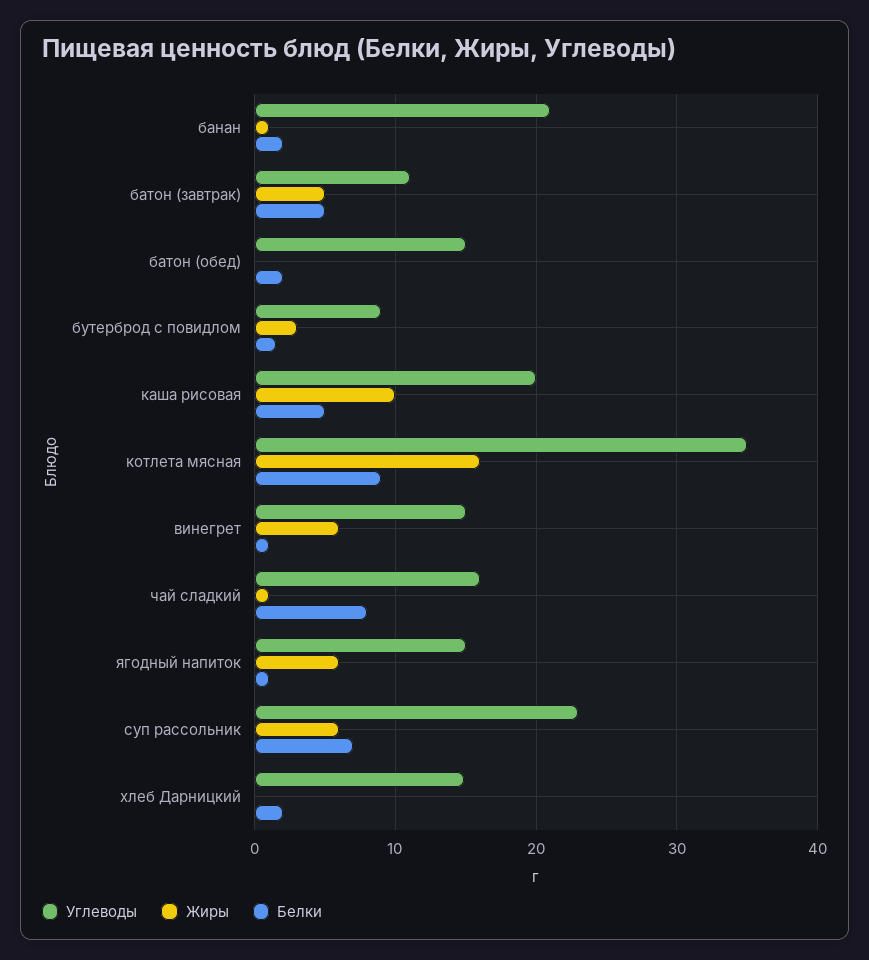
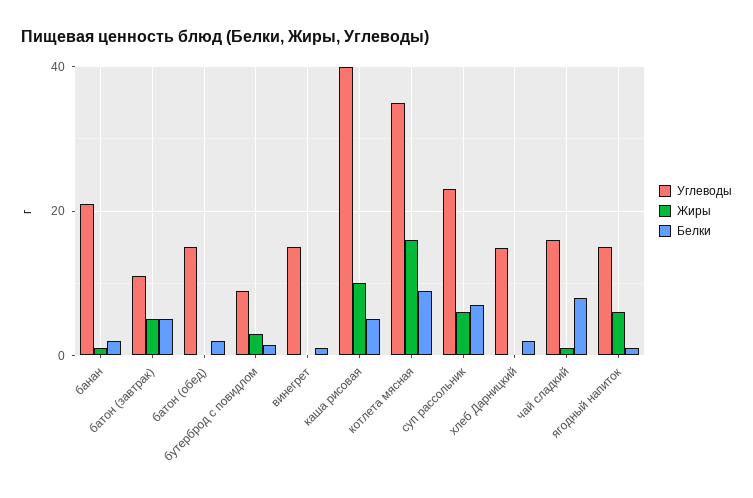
Углеводы, каша рисовая: 20 -> 40
Жиры, винегрет: 6 -> 0

